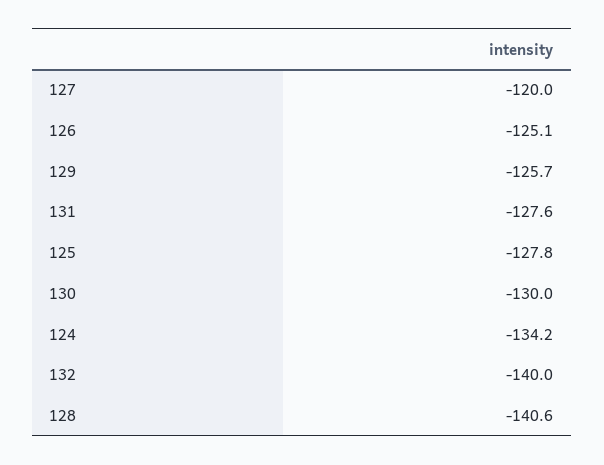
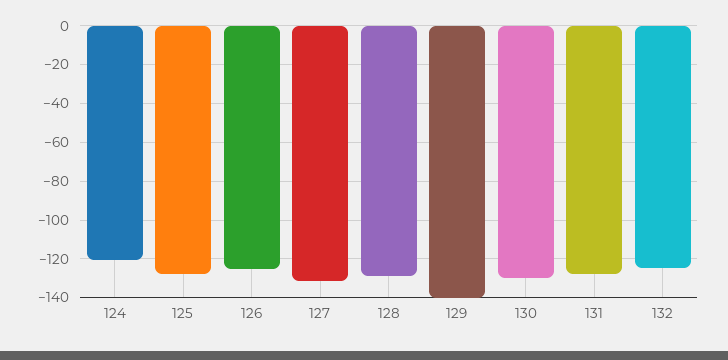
127: -120 -> -130
129: -125.7 -> -140
124: -134.2 -> -120
132: -140 -> -125
128: -140.6 -> -130

